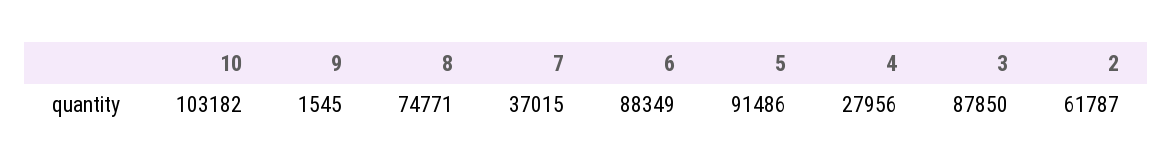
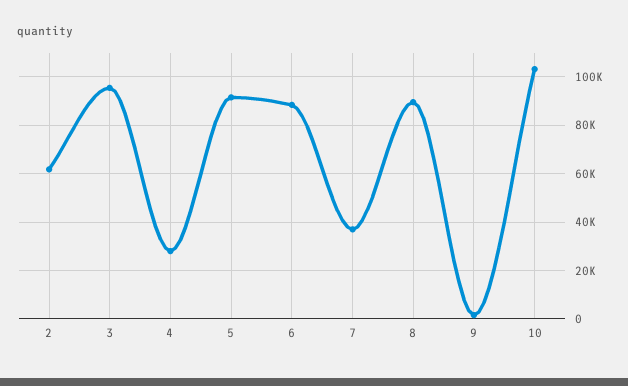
8: 74771 -> 90000
3: 87850 -> 95000

